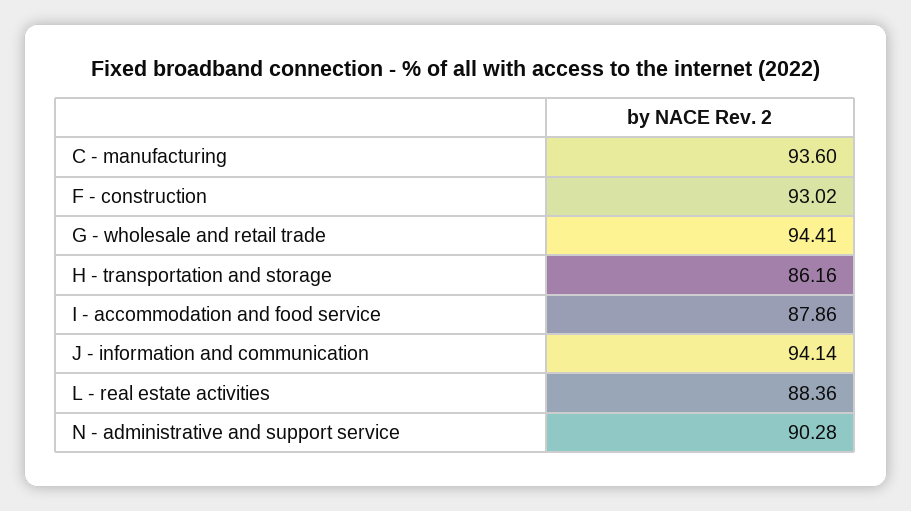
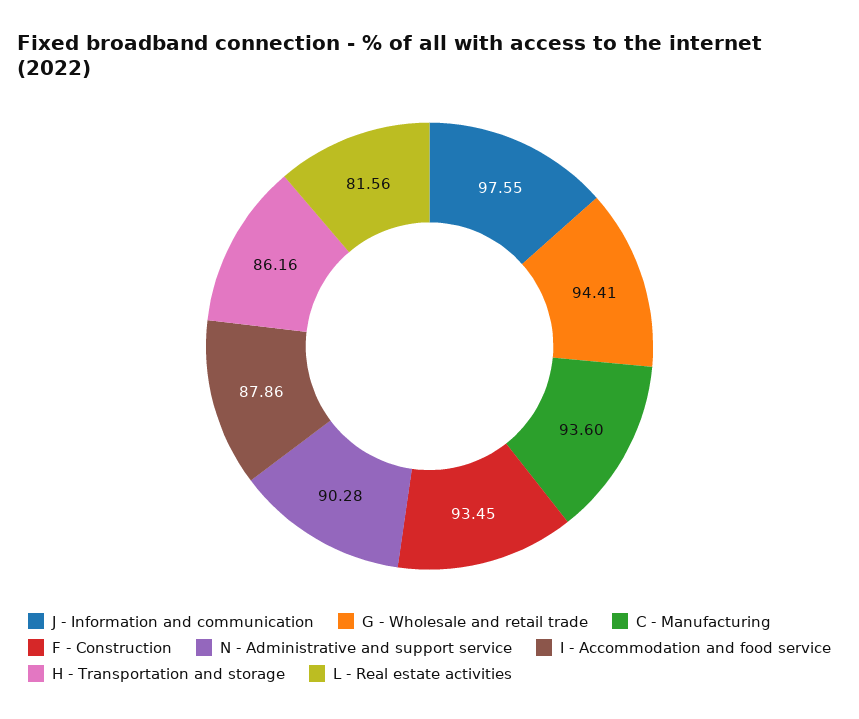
F - construction: 93.02 -> 93.45
J - information and communication: 94.14 -> 97.55
L - real estate activities: 88.36 -> 81.56

